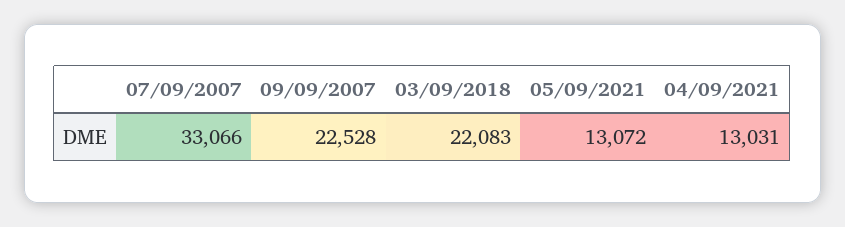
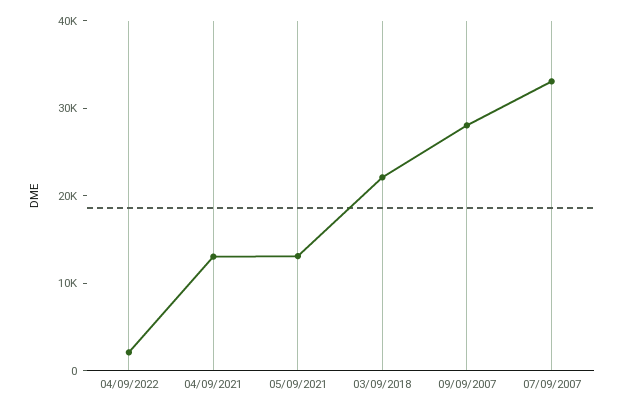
09/09/2007: 22528 -> 28000
04/09/2022: none -> 2000

